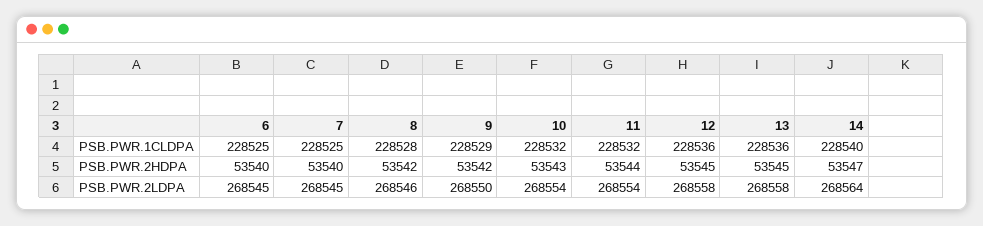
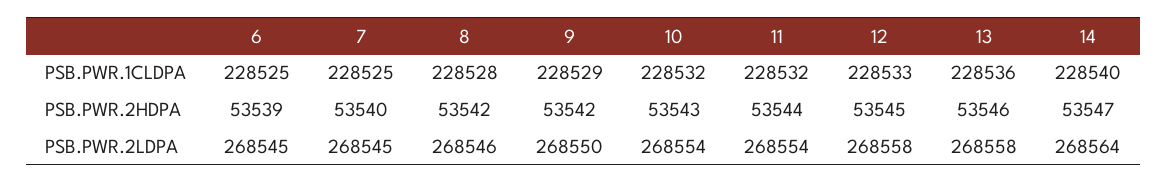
12, PSB.PWR.1CLDPA: 228536 -> 228533
6, PSB.PWR.2HDPA: 53540 -> 53539
13, PSB.PWR.2HDPA: 53545 -> 53546

